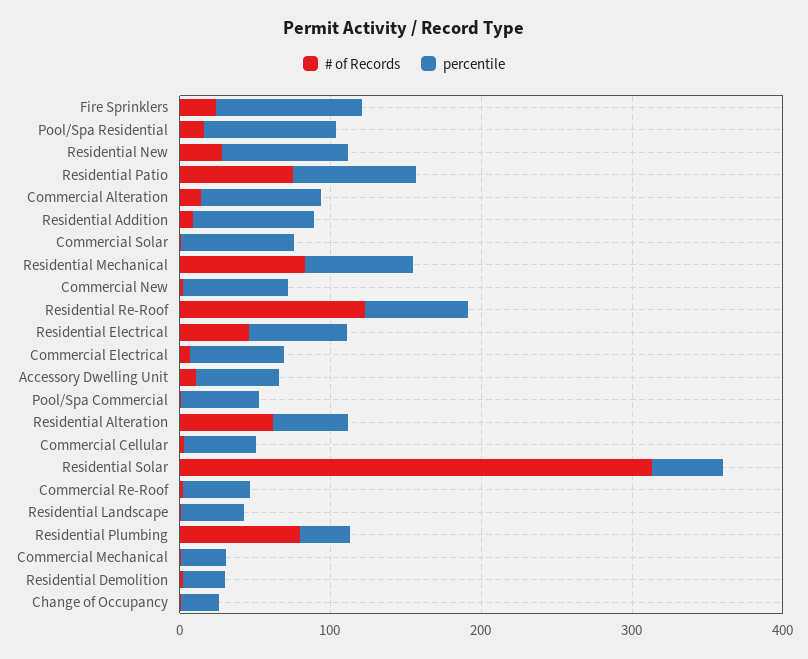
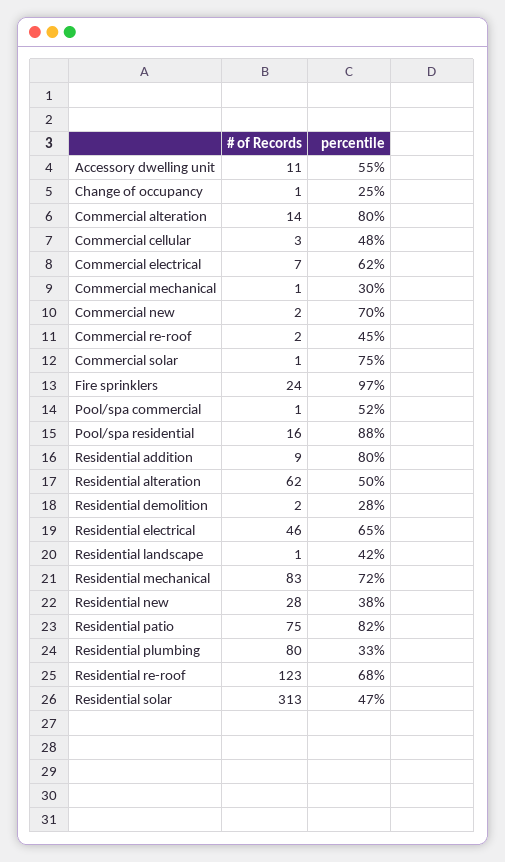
percentile, Residential New: 80 -> 38

